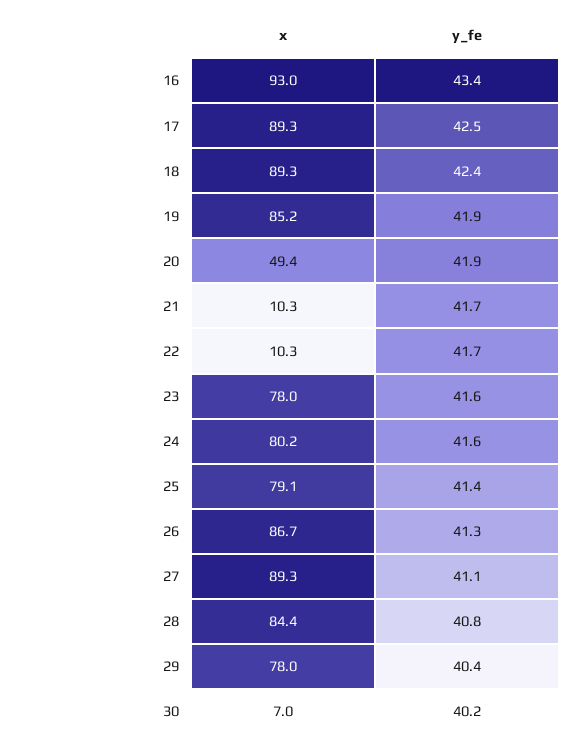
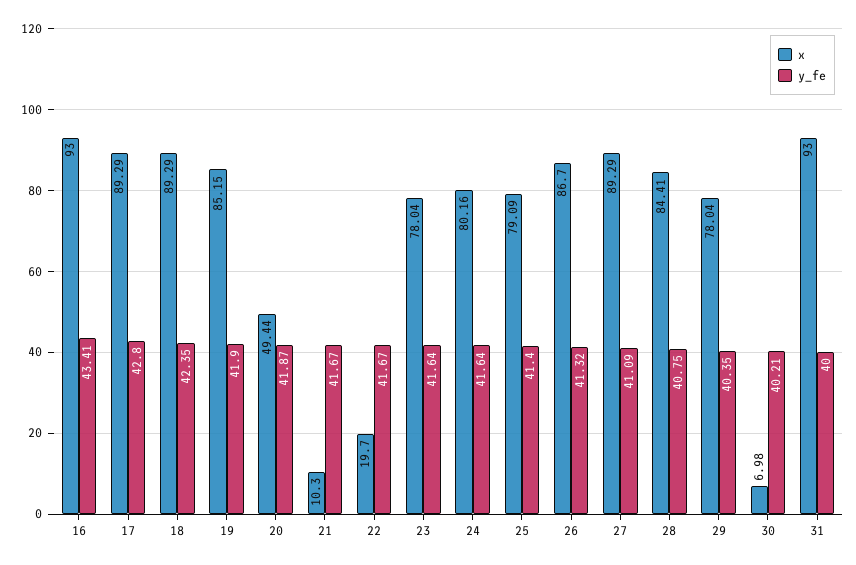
y_fe, 17: 42.5 -> 42.8
x, 22: 10.3 -> 19.7
x, 31: none -> 93
y_fe, 31: none -> 40

